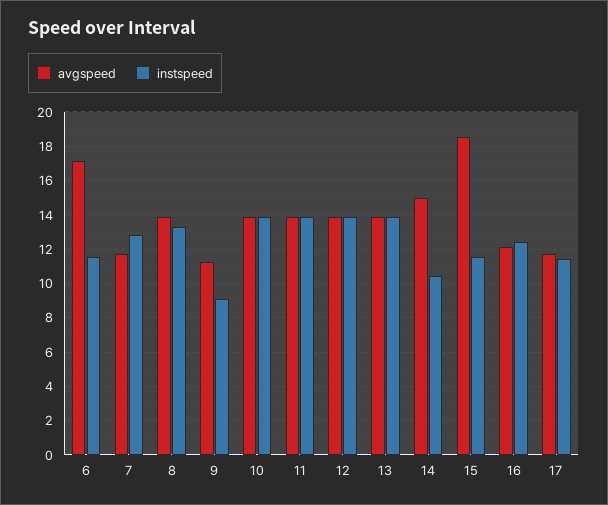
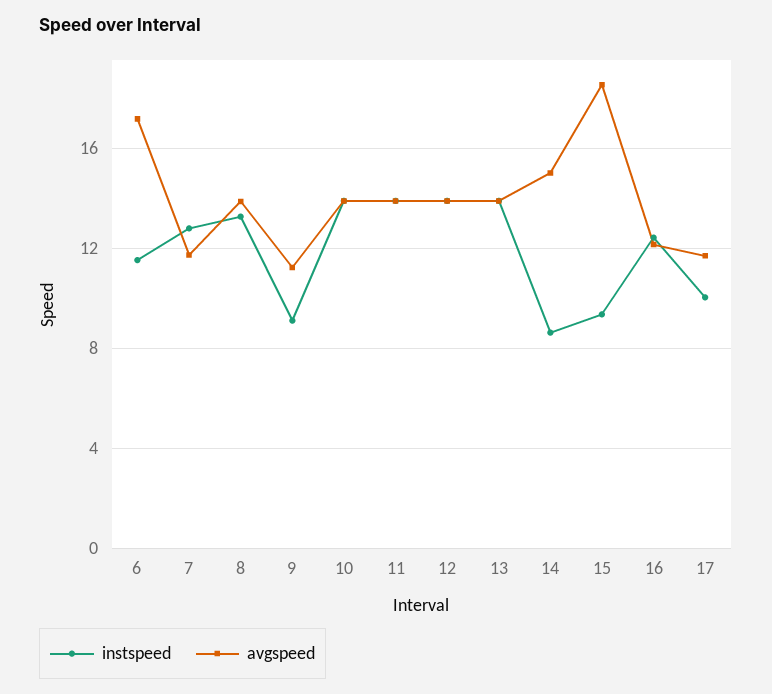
instspeed, 14: 10.5 -> 8.5
instspeed, 15: 11.5 -> 9.5
instspeed, 17: 11.5 -> 10

